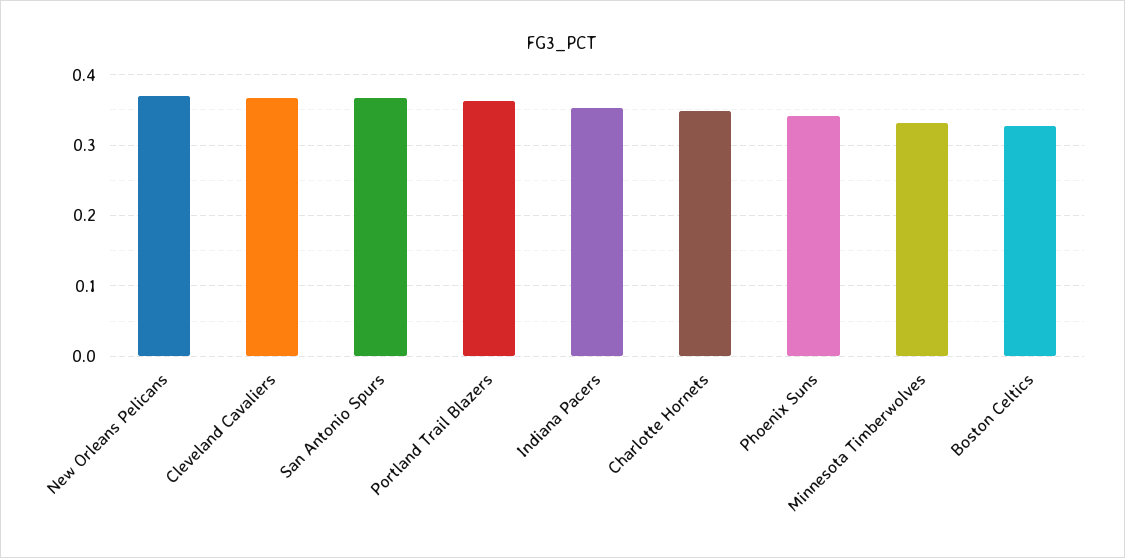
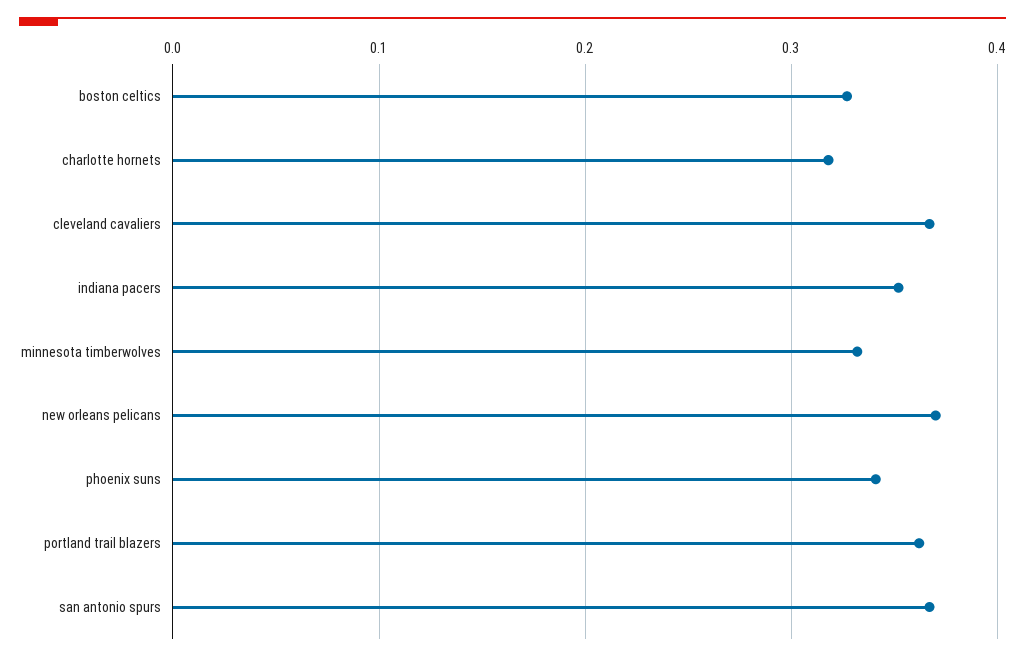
Charlotte Hornets: 0.35 -> 0.32

